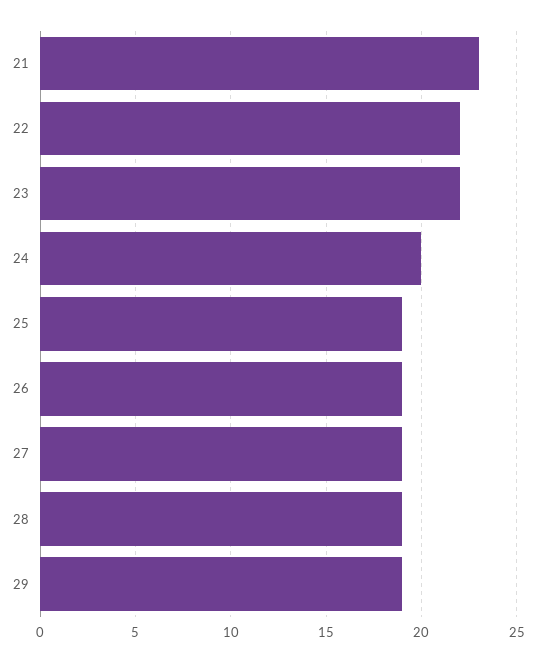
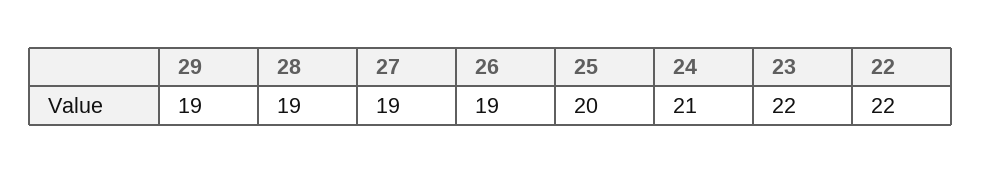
21: 23 -> none
24: 20 -> 21
25: 19 -> 20

